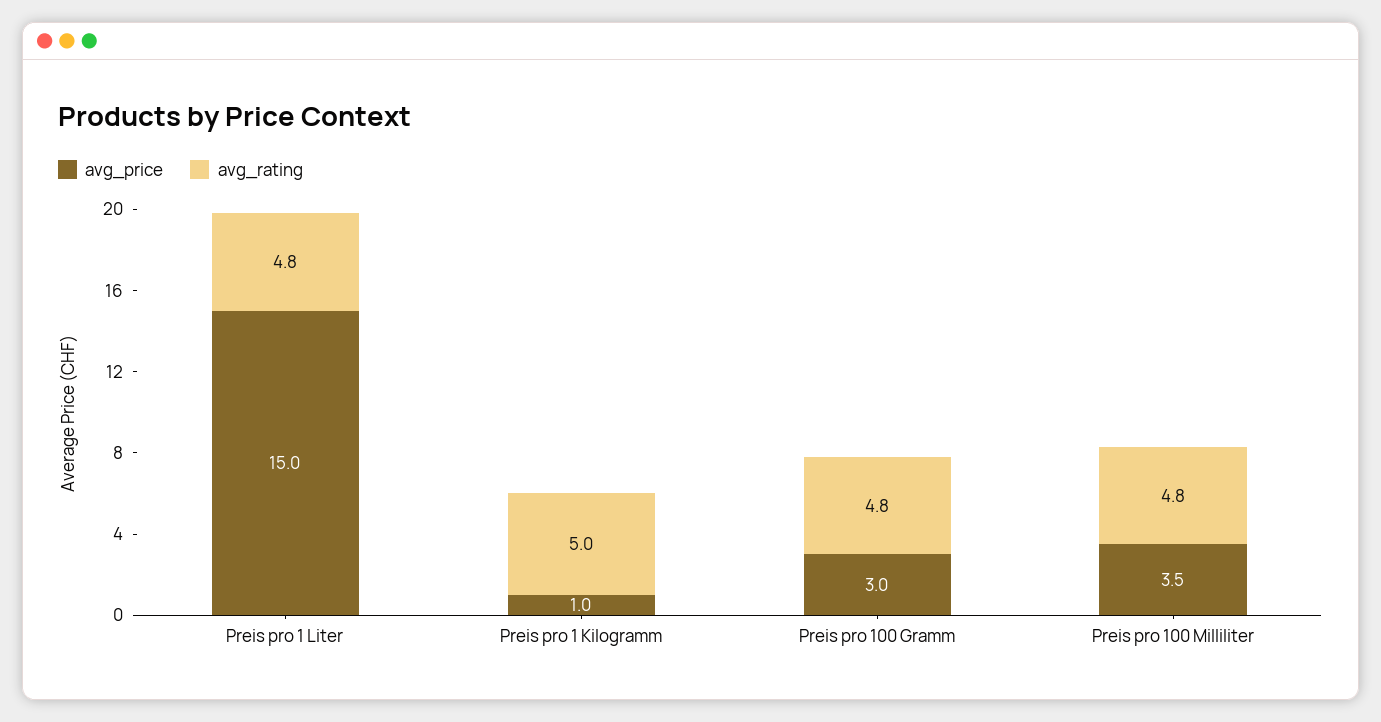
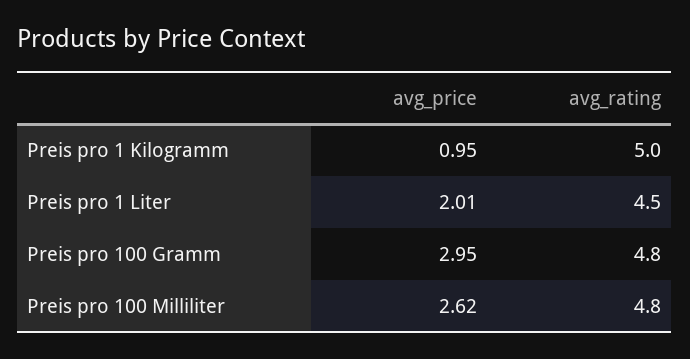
avg_price, Preis pro 1 Liter: 15 -> 2.01
avg_rating, Preis pro 1 Liter: 4.8 -> 4.5
avg_price, Preis pro 100 Milliliter: 3.5 -> 2.62

